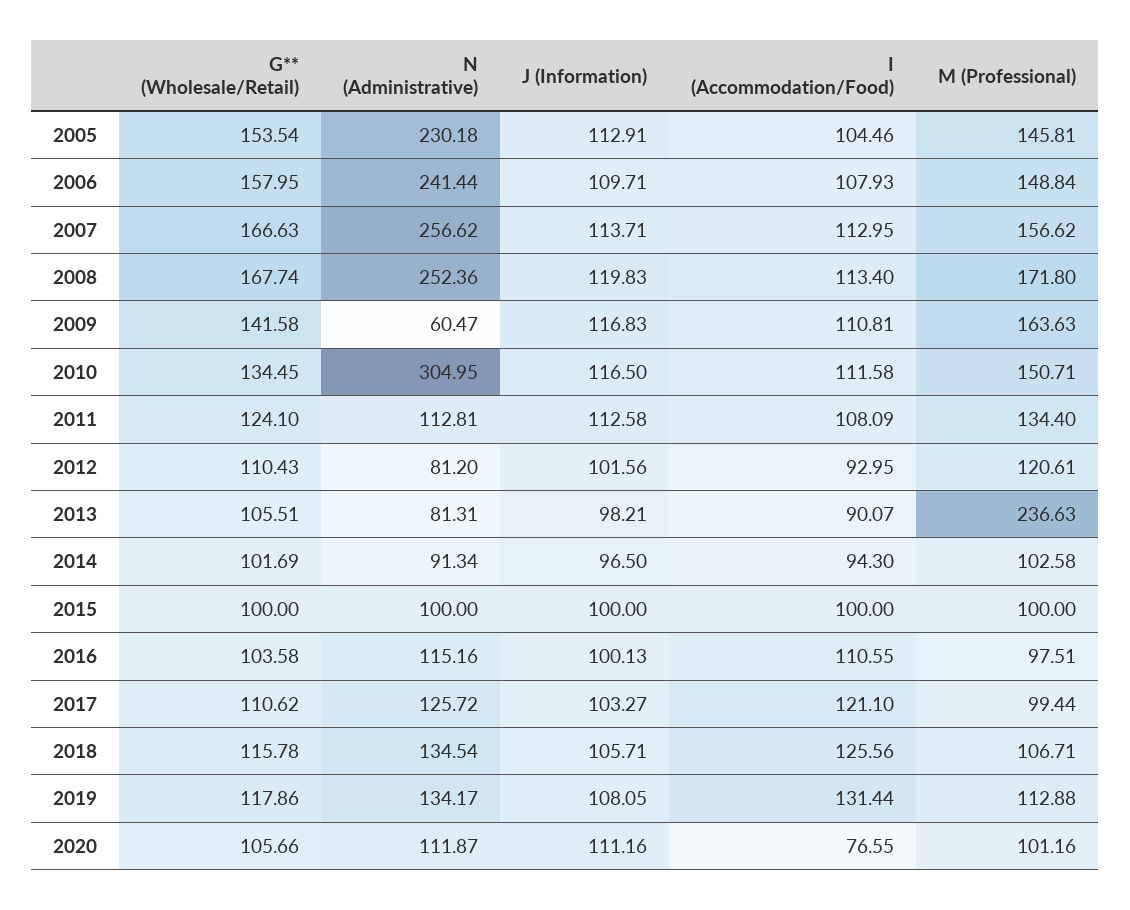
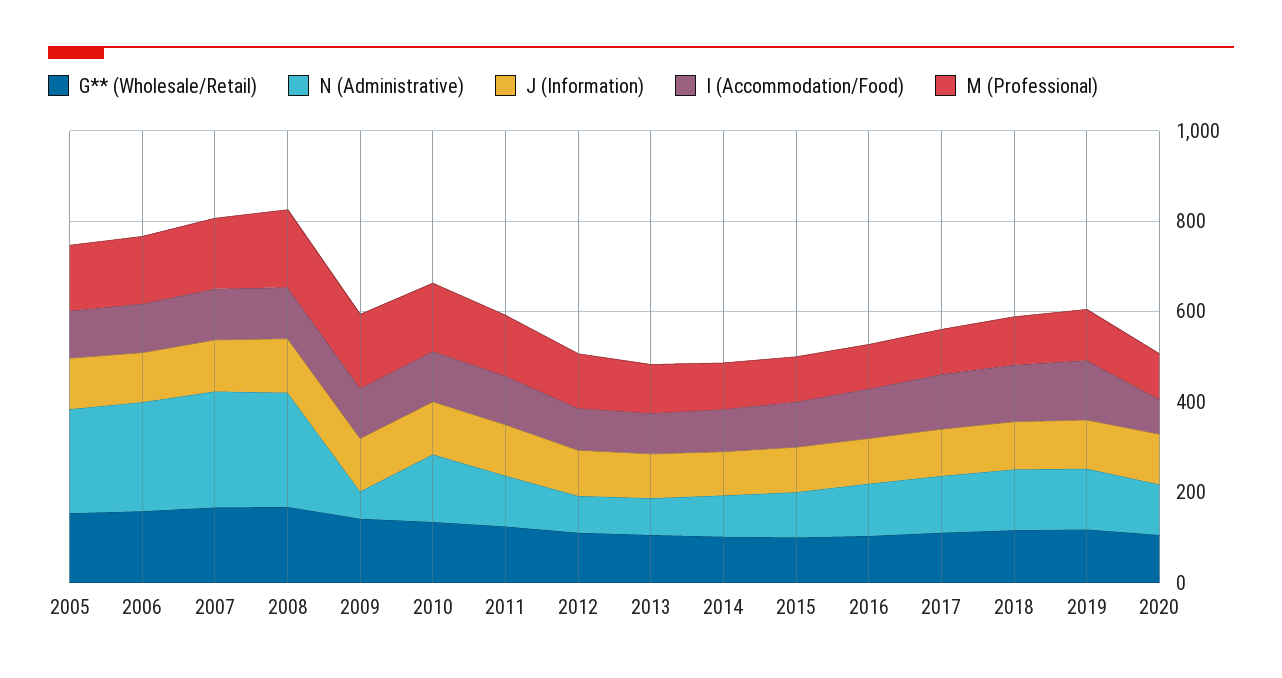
N (Administrative), 2010: 304.95 -> 150
M (Professional), 2013: 236.63 -> 100

